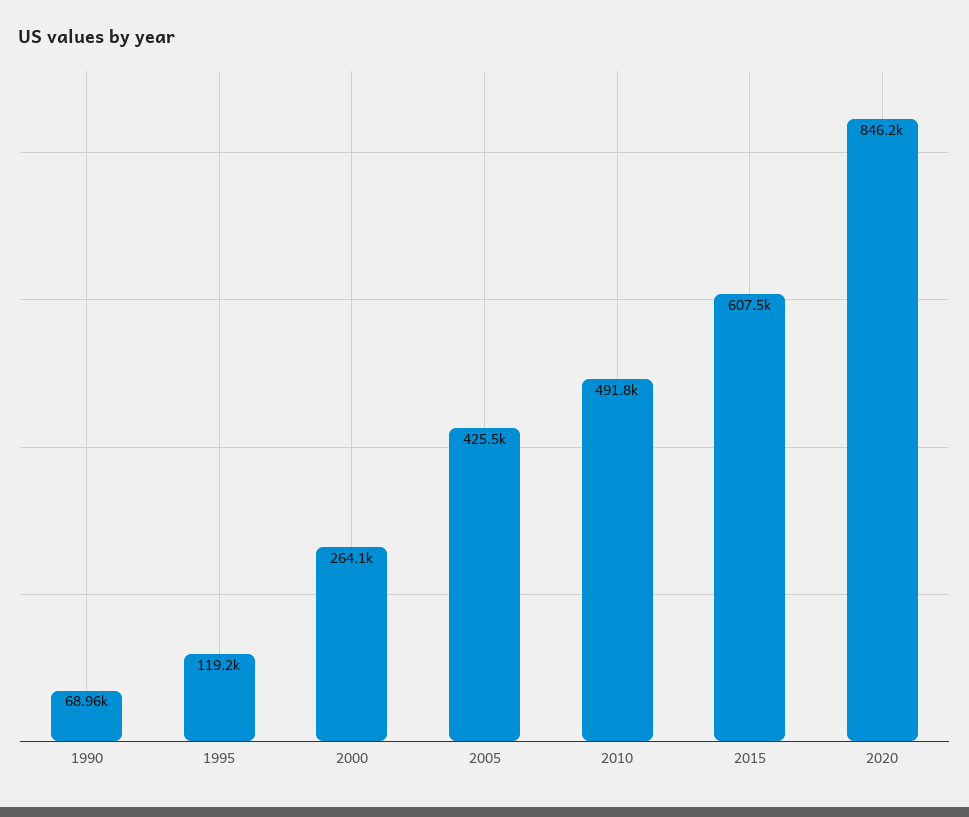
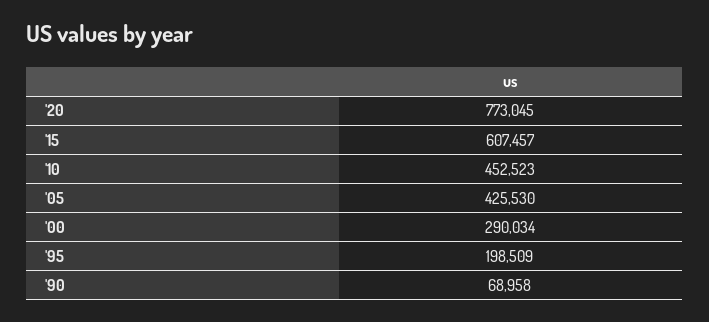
1995: 119200 -> 198509
2000: 264100 -> 290034
2010: 491800 -> 452523
2020: 846200 -> 773045

